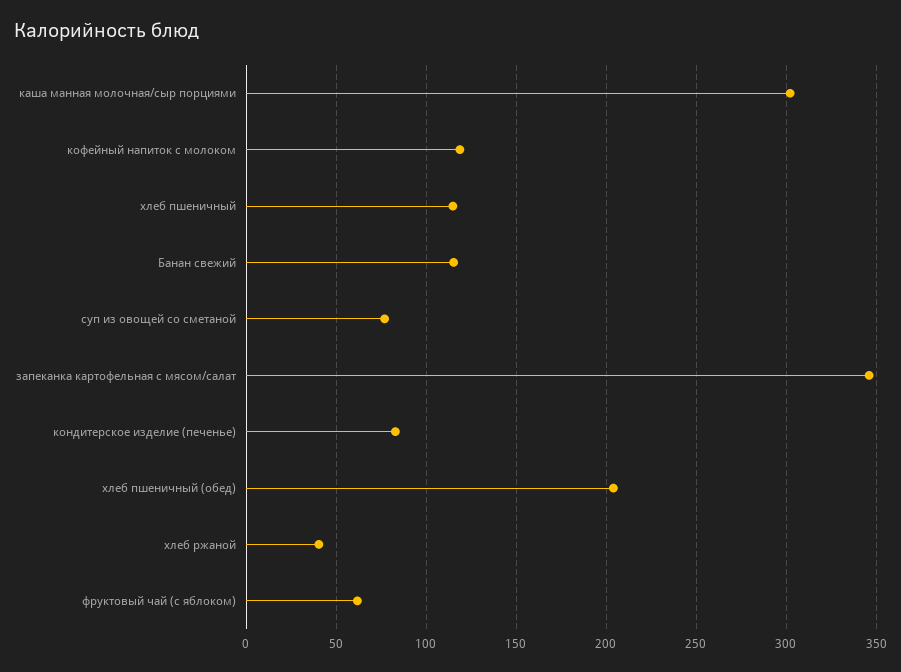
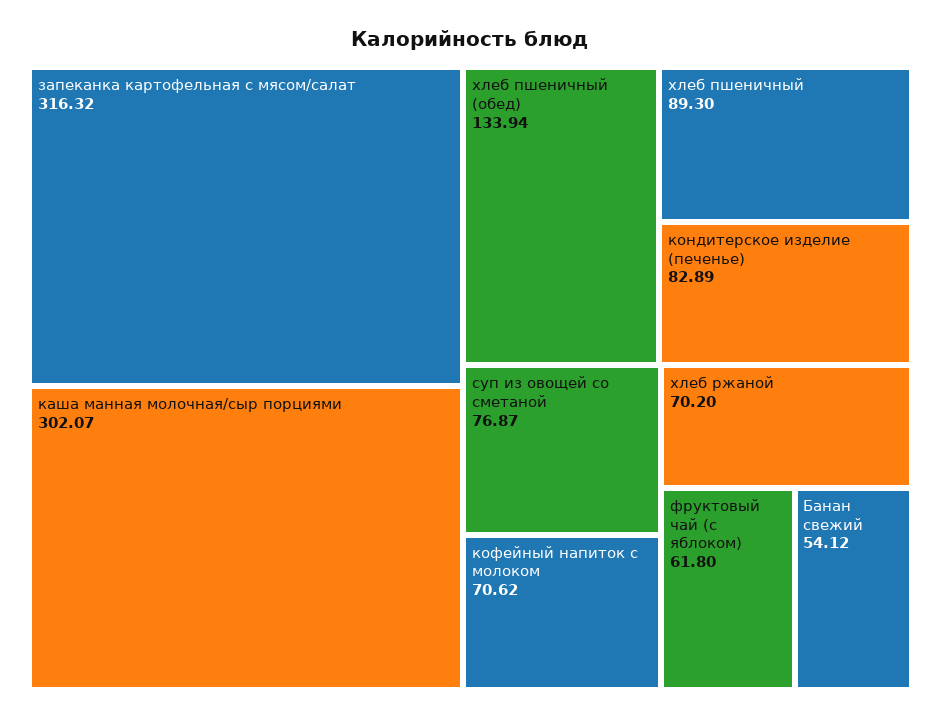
кофейный напиток с молоком: 120 -> 70.62
хлеб пшеничный: 115 -> 89.3
Банан свежий: 115 -> 54.12
запеканка картофельная с мясом/салат: 345 -> 316.32
хлеб пшеничный (обед): 205 -> 133.94
хлеб ржаной: 40 -> 70.2

